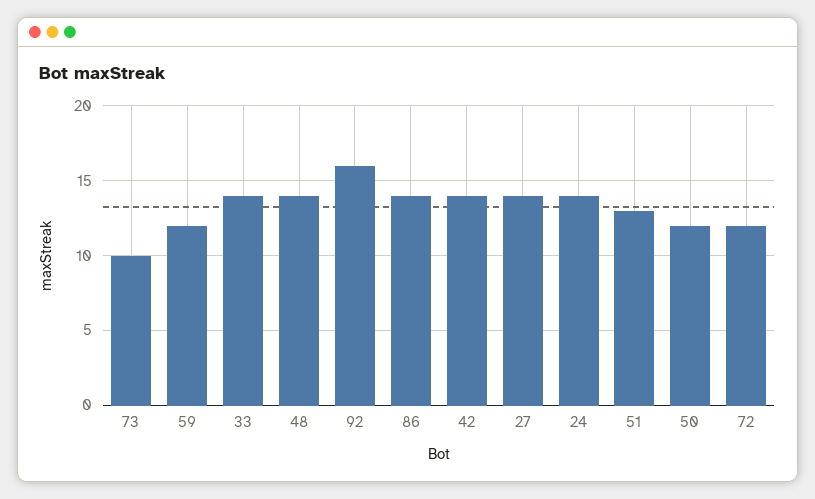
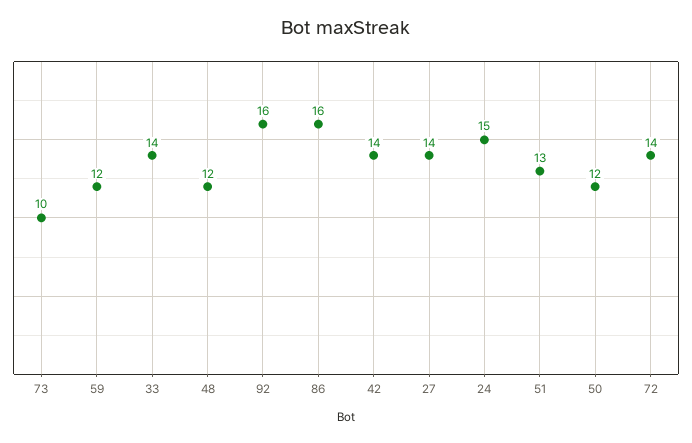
48: 14 -> 12
86: 14 -> 16
24: 14 -> 15
72: 12 -> 14

